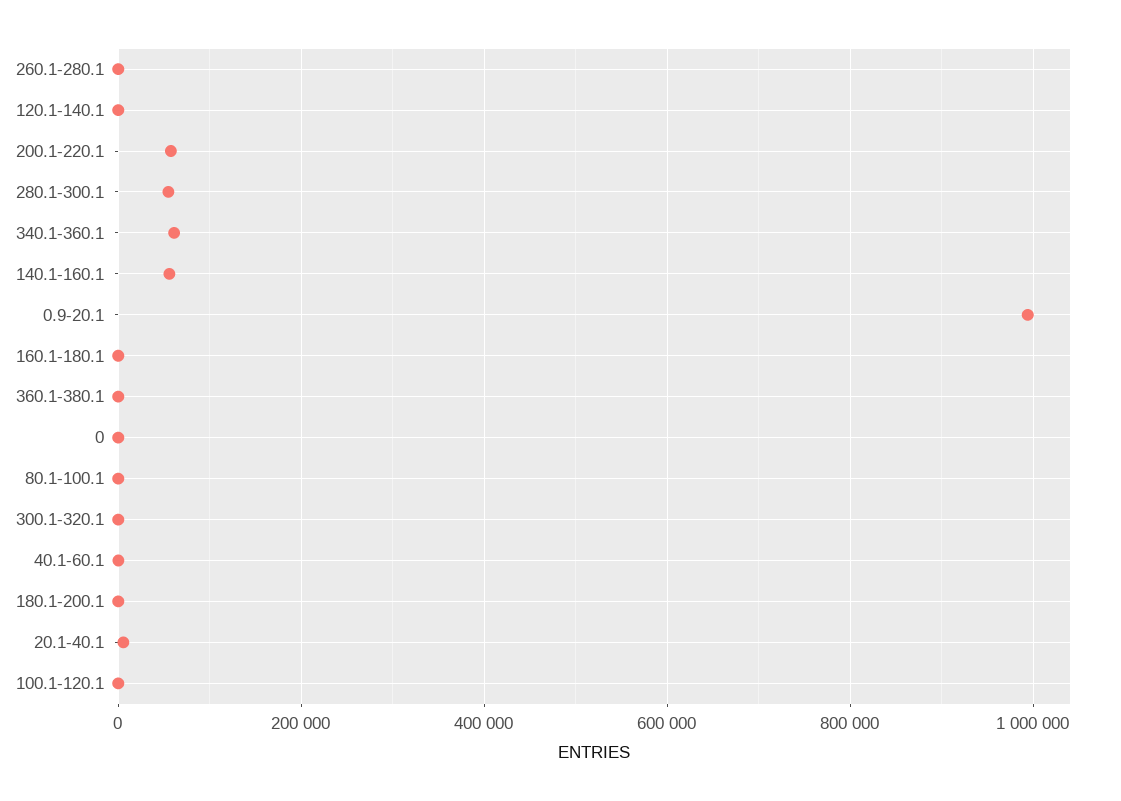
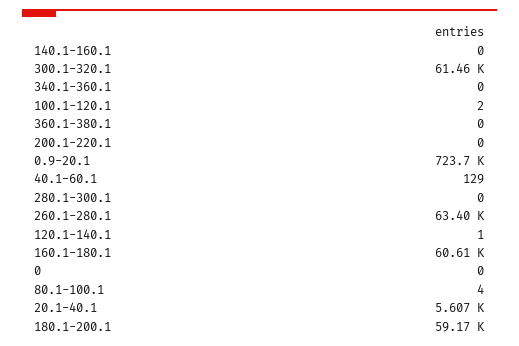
260.1-280.1: 0 -> 63400
200.1-220.1: 60000 -> 0
280.1-300.1: 60000 -> 0
340.1-360.1: 60000 -> 0
140.1-160.1: 60000 -> 0
0.9-20.1: 1000000 -> 723700
160.1-180.1: 0 -> 60610
300.1-320.1: 0 -> 61460
180.1-200.1: 0 -> 59170

